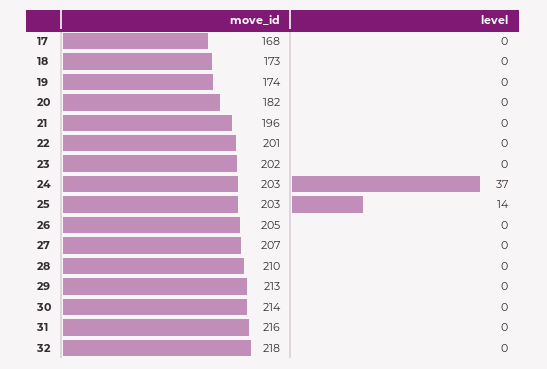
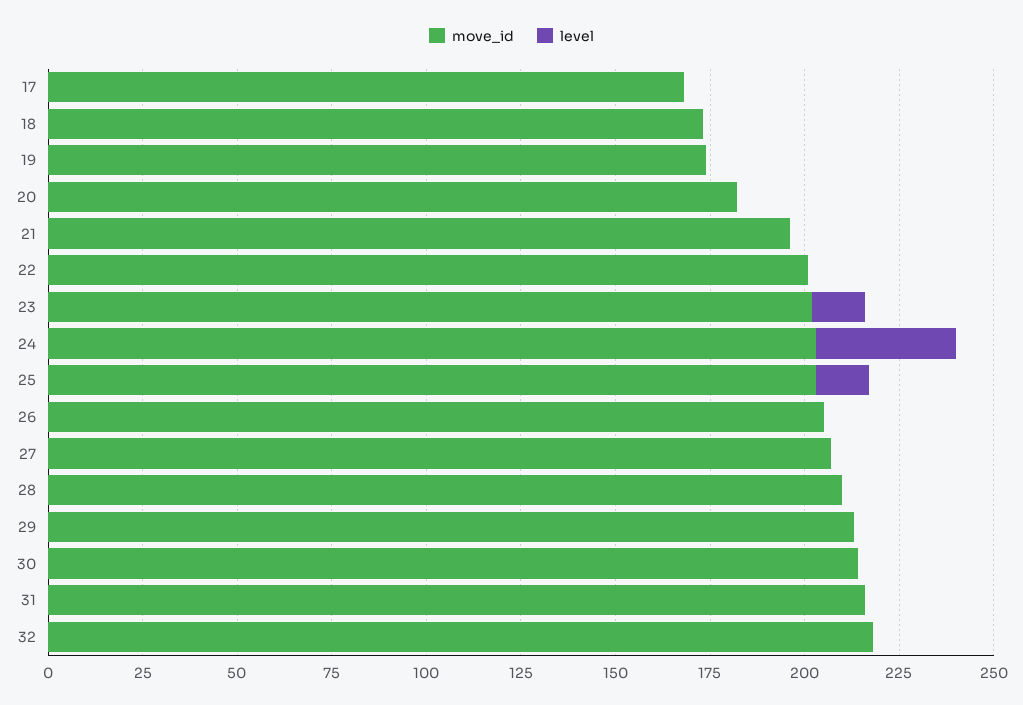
level, 23: 0 -> 15

